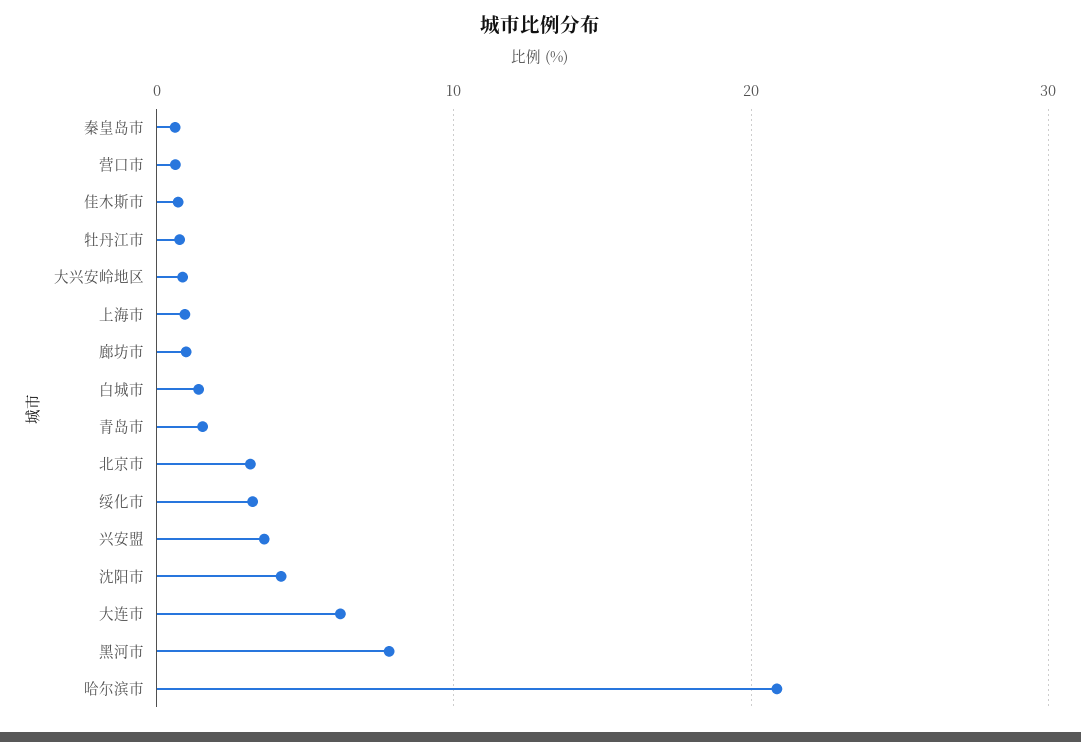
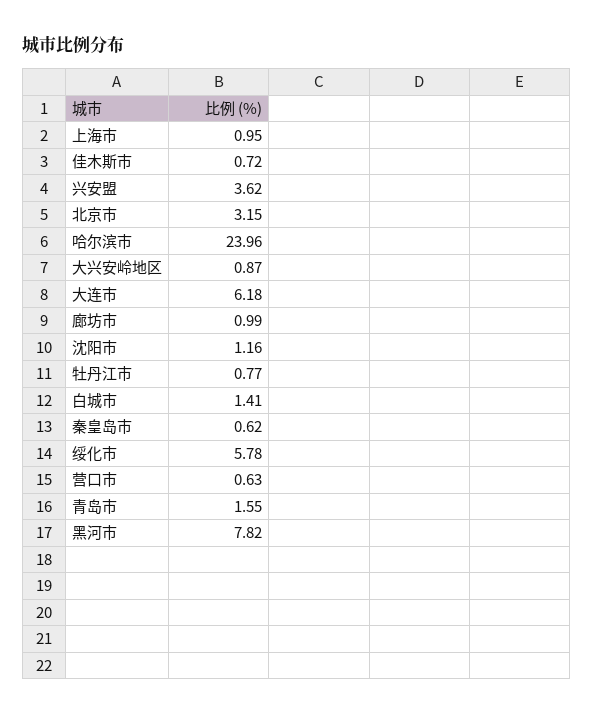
绥化市: 3 -> 5.78
沈阳市: 4 -> 1.16
哈尔滨市: 21 -> 23.96

